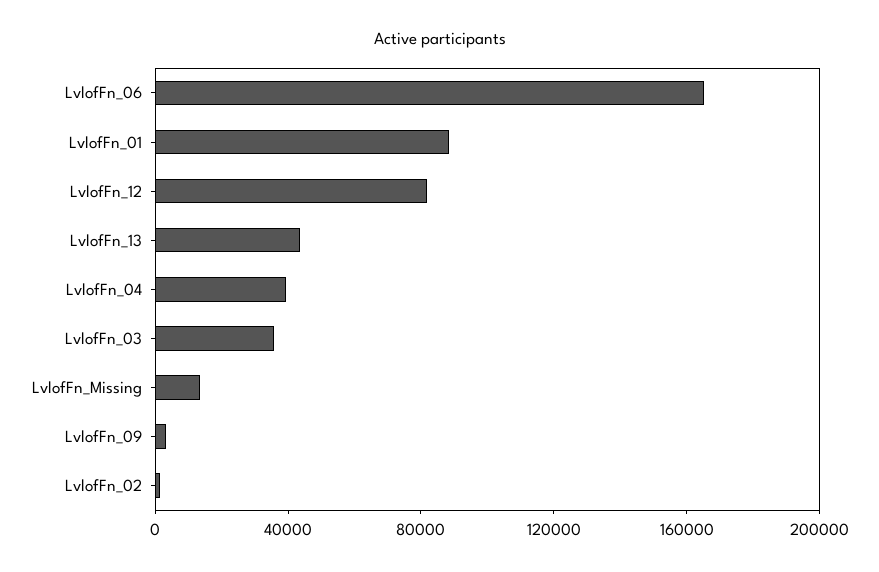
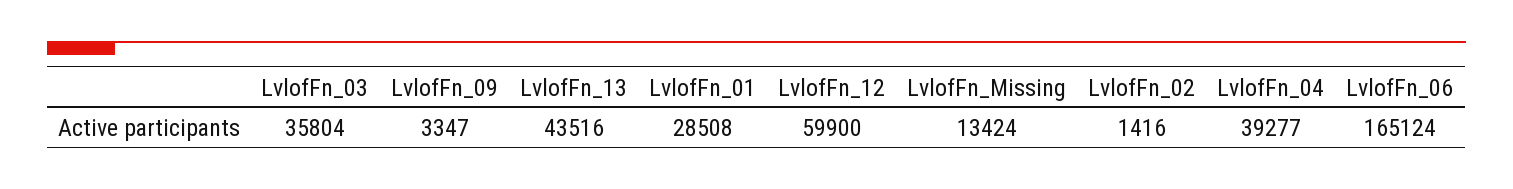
LvlofFn_01: 90000 -> 28508
LvlofFn_12: 80000 -> 59900

